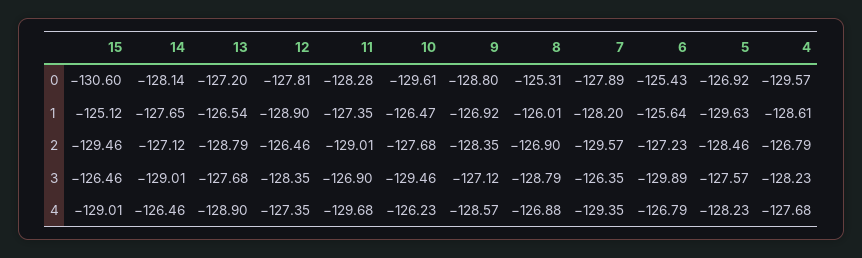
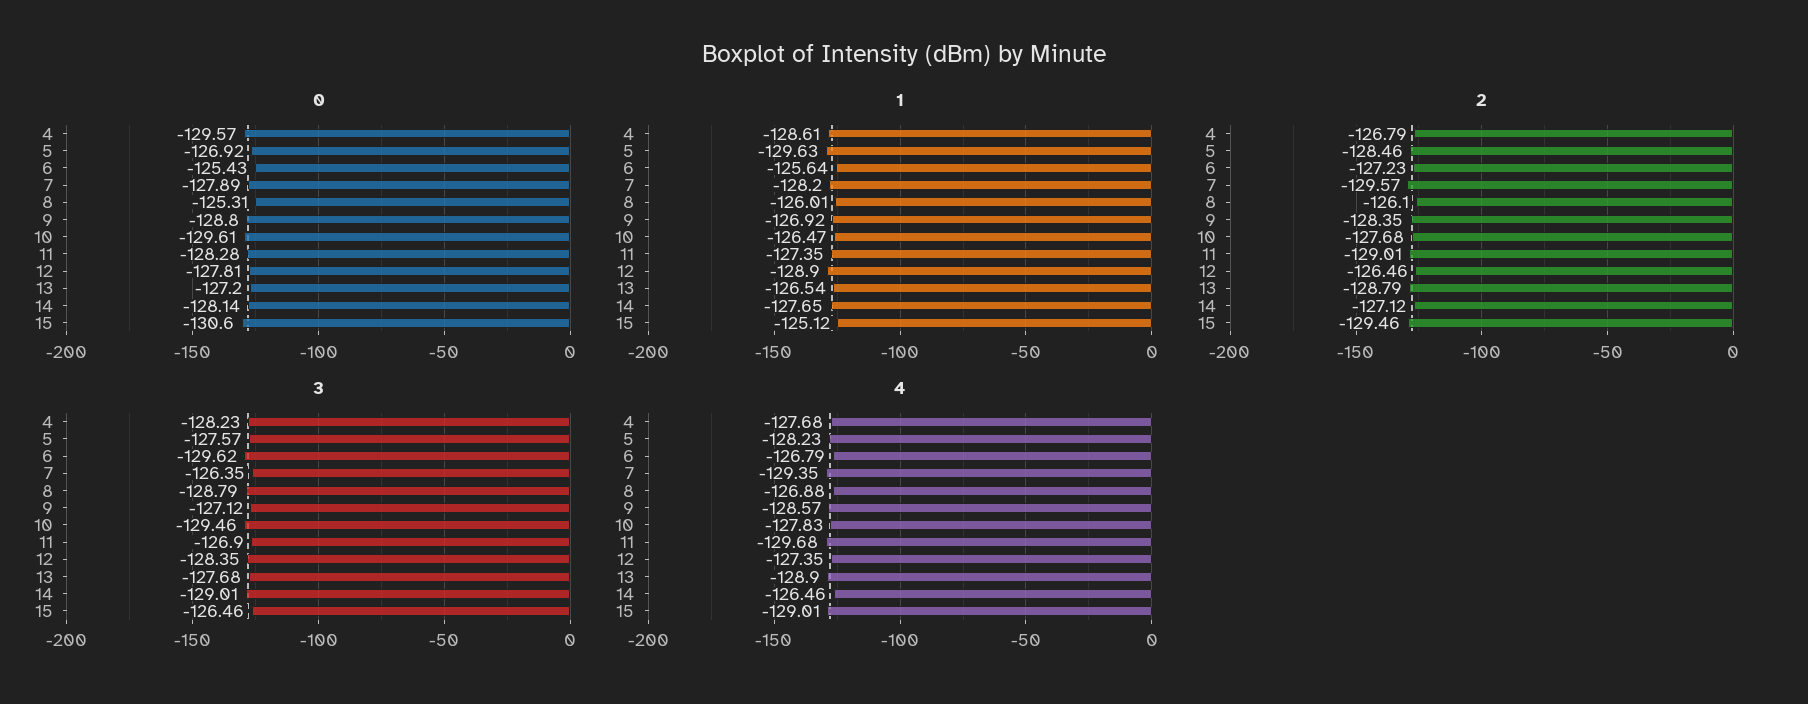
2, 8: -126.9 -> -126.1
3, 6: -129.89 -> -129.62
4, 10: -126.23 -> -127.83

